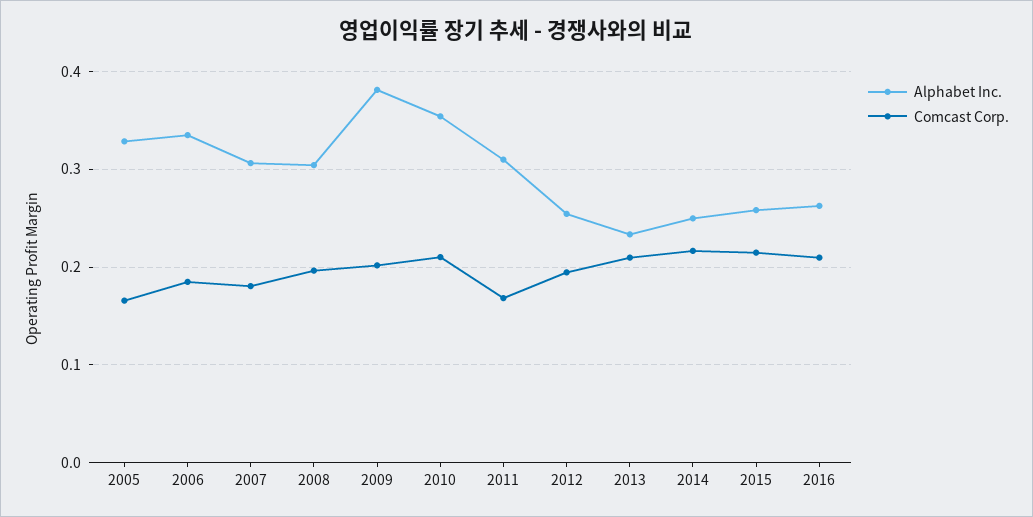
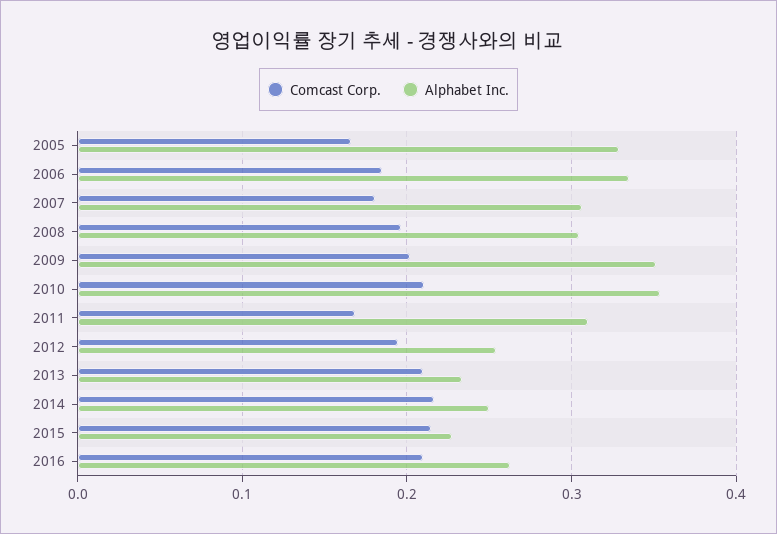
Alphabet Inc., 2009: 0.38 -> 0.35
Alphabet Inc., 2015: 0.26 -> 0.23

